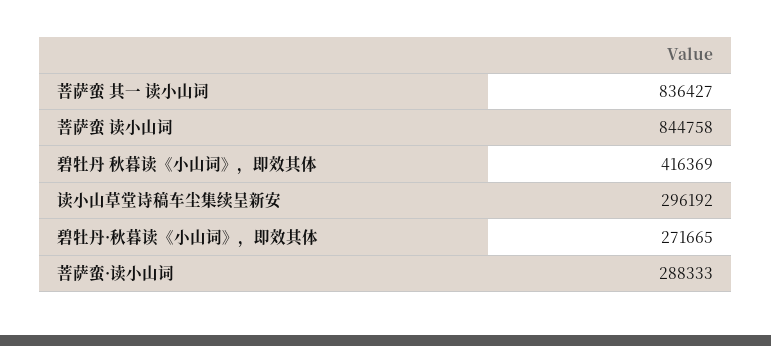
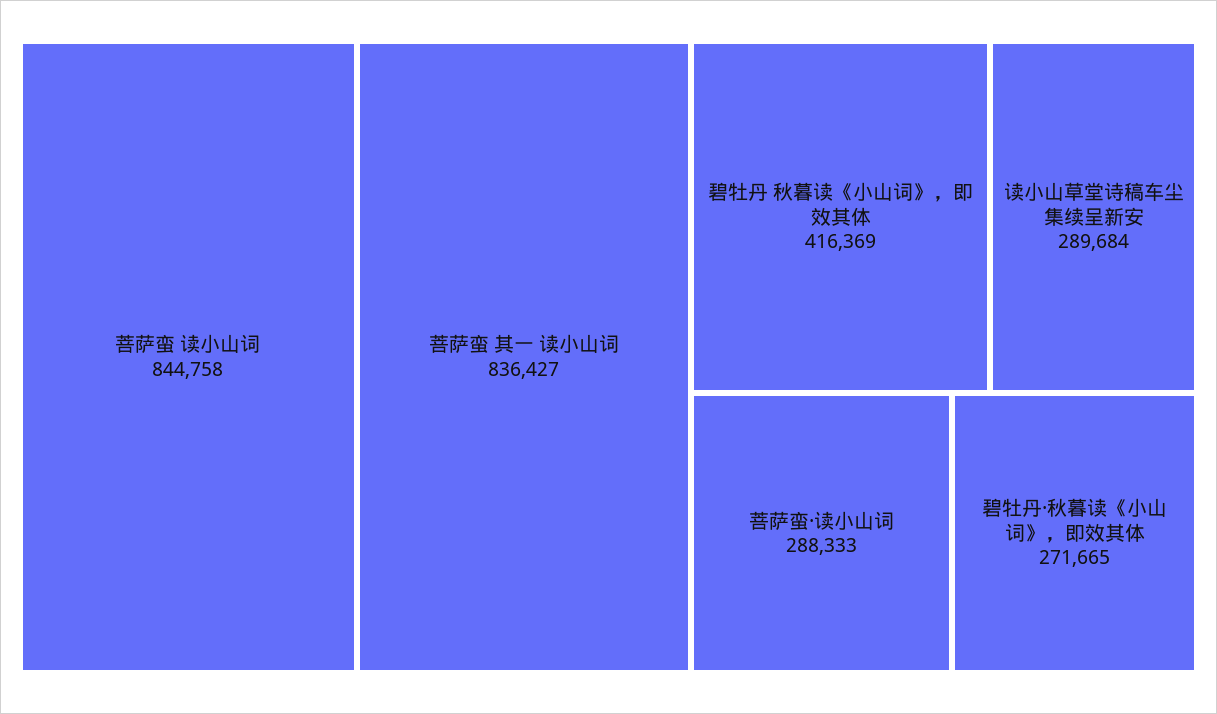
读小山草堂诗稿车尘集续呈新安: 296192 -> 289684

